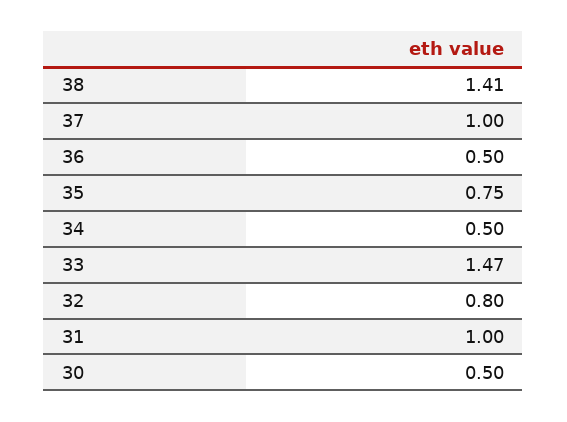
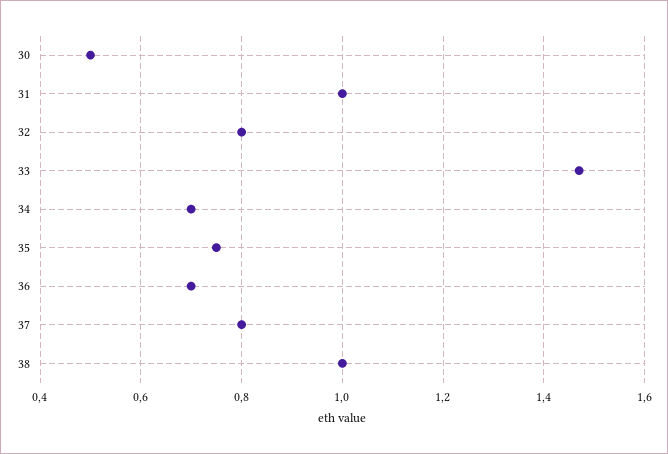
38: 1.41 -> 1
37: 1 -> 0.8
36: 0.5 -> 0.7
34: 0.5 -> 0.7

